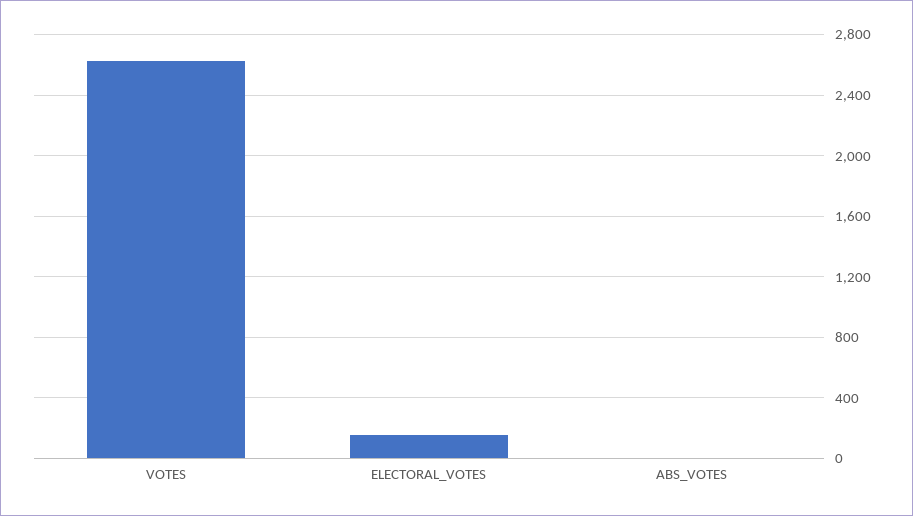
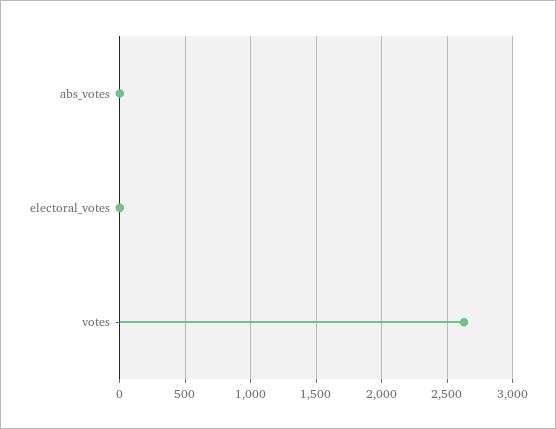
ELECTORAL_VOTES: 150 -> 0

